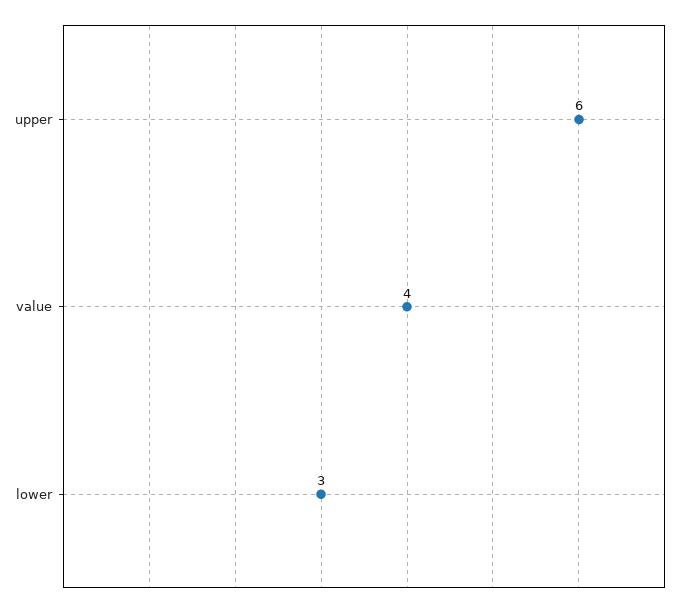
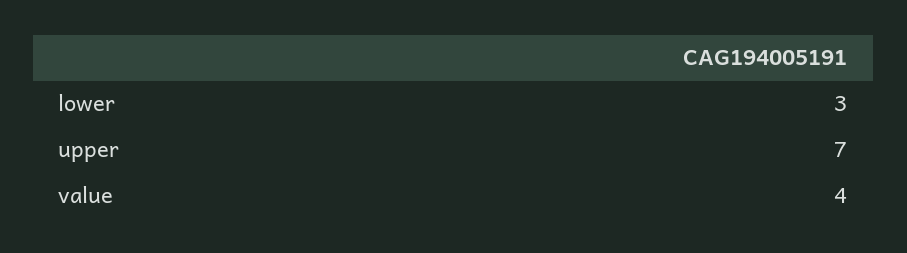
upper: 6 -> 7

